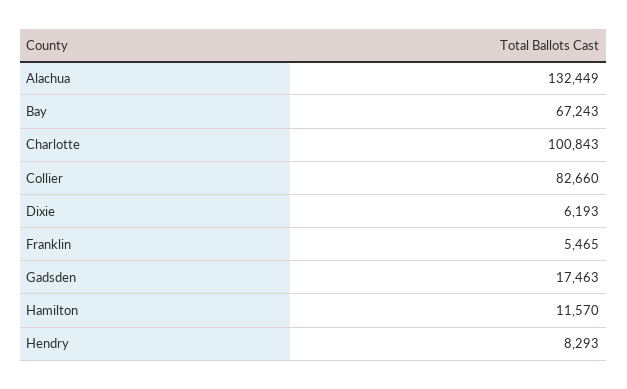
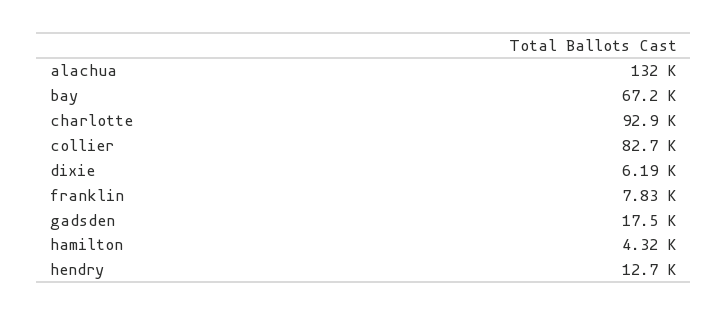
Charlotte: 100843 -> 92900
Franklin: 5465 -> 7830
Hamilton: 11570 -> 4320
Hendry: 8293 -> 12700

